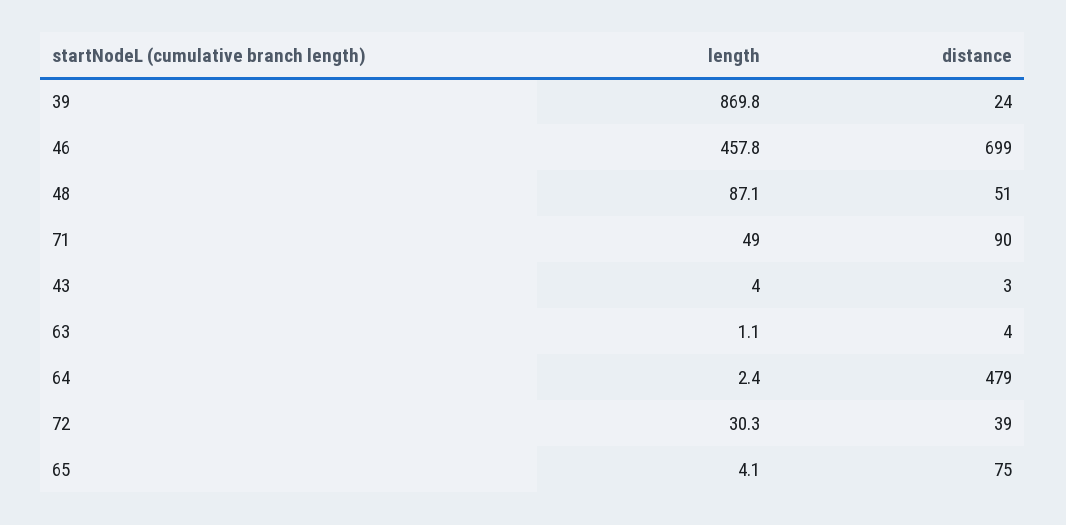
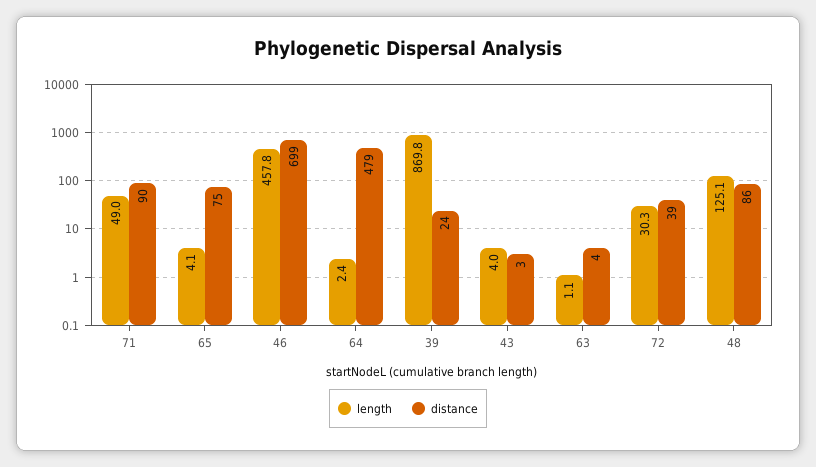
length, 48: 87.1 -> 125.1
distance, 48: 51 -> 86

